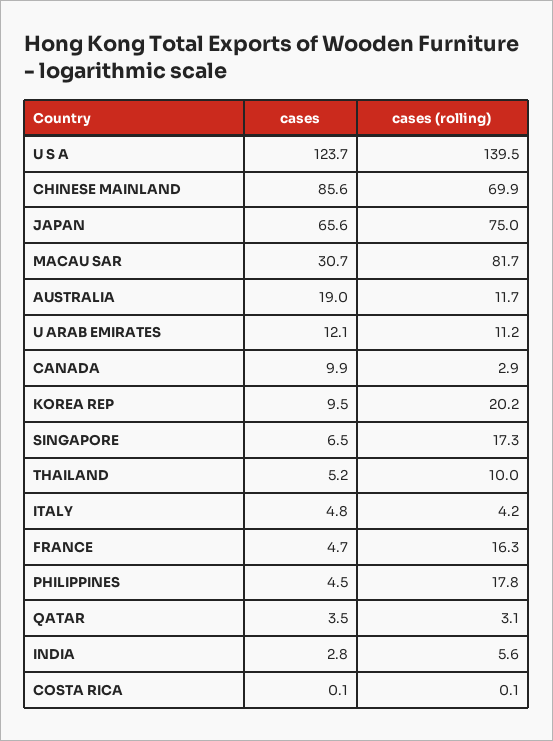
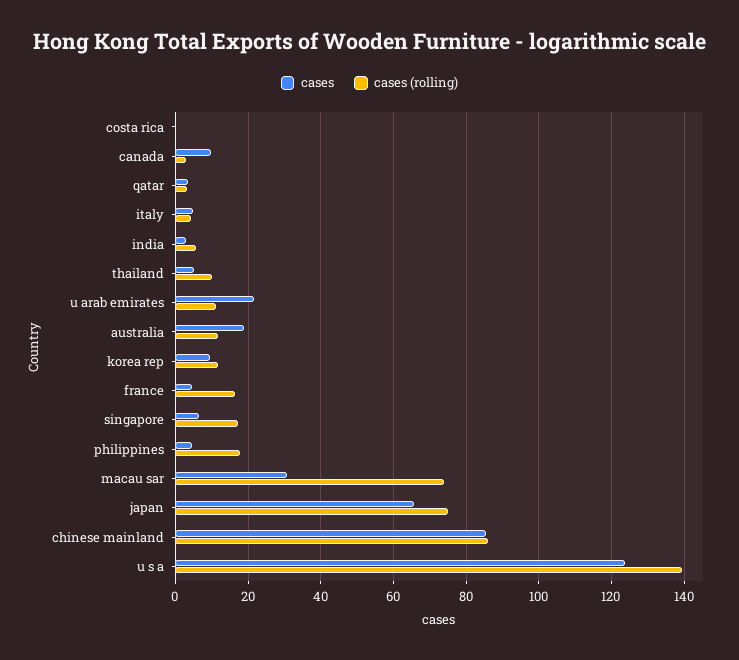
cases (rolling), CHINESE MAINLAND: 69.9 -> 86
cases (rolling), MACAU SAR: 81.7 -> 74
cases, U ARAB EMIRATES: 12.1 -> 22
cases (rolling), KOREA REP: 20.2 -> 12

